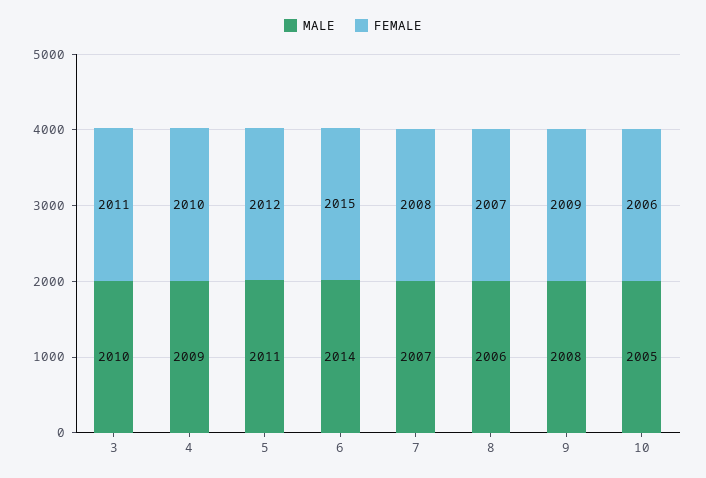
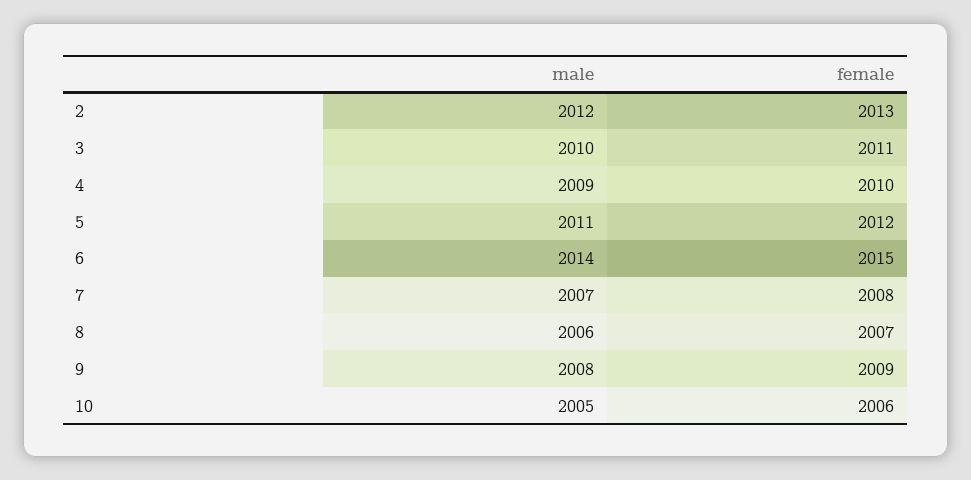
MALE, 2: none -> 2012
FEMALE, 2: none -> 2013

